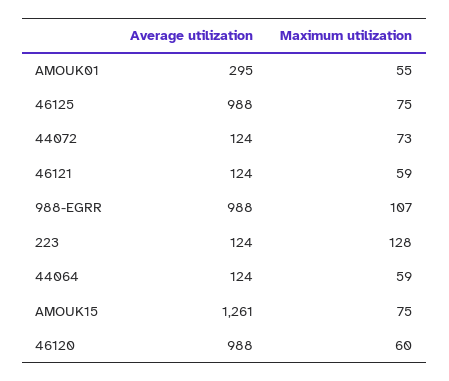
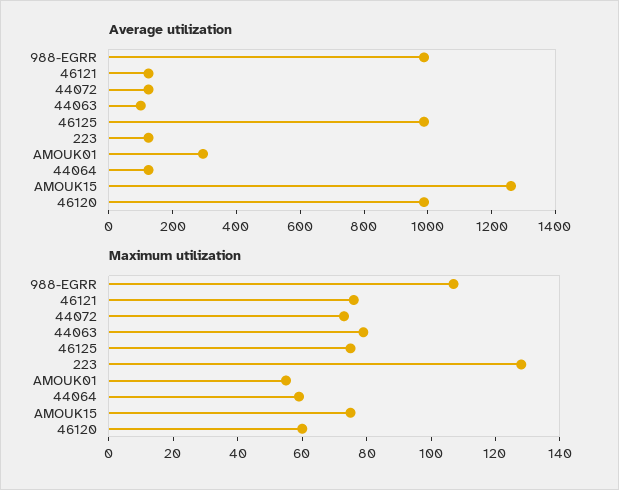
Maximum utilization, 46121: 59 -> 75
Average utilization, 44063: none -> 100
Maximum utilization, 44063: none -> 80

